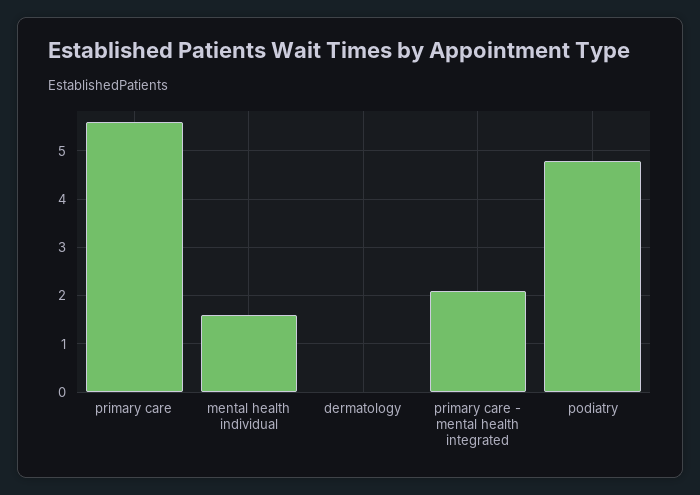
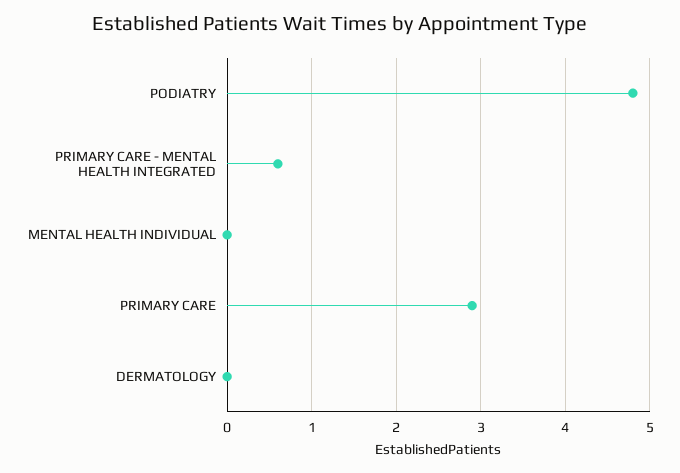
primary care: 5.5 -> 2.9
mental health individual: 1.5 -> 0
primary care - mental health integrated: 2 -> 0.6

